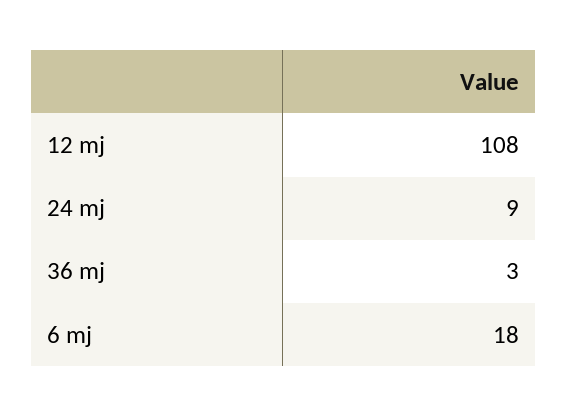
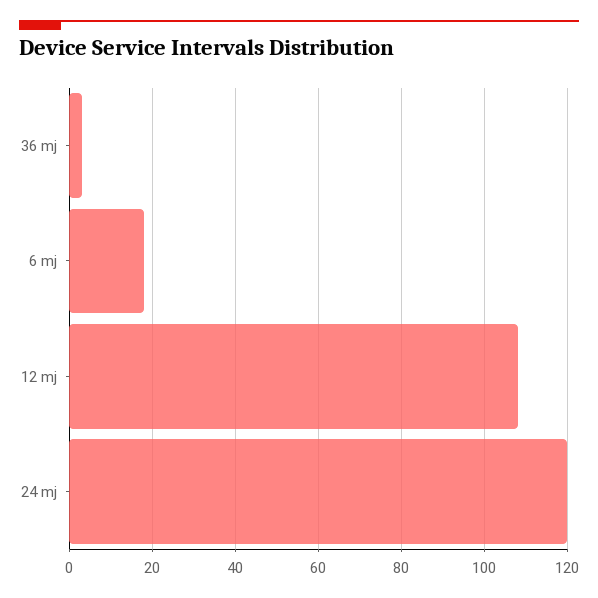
24 mj: 9 -> 120

